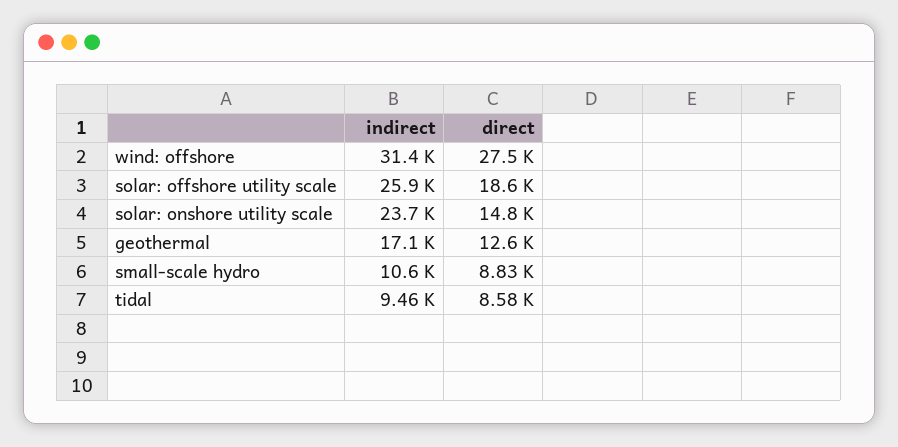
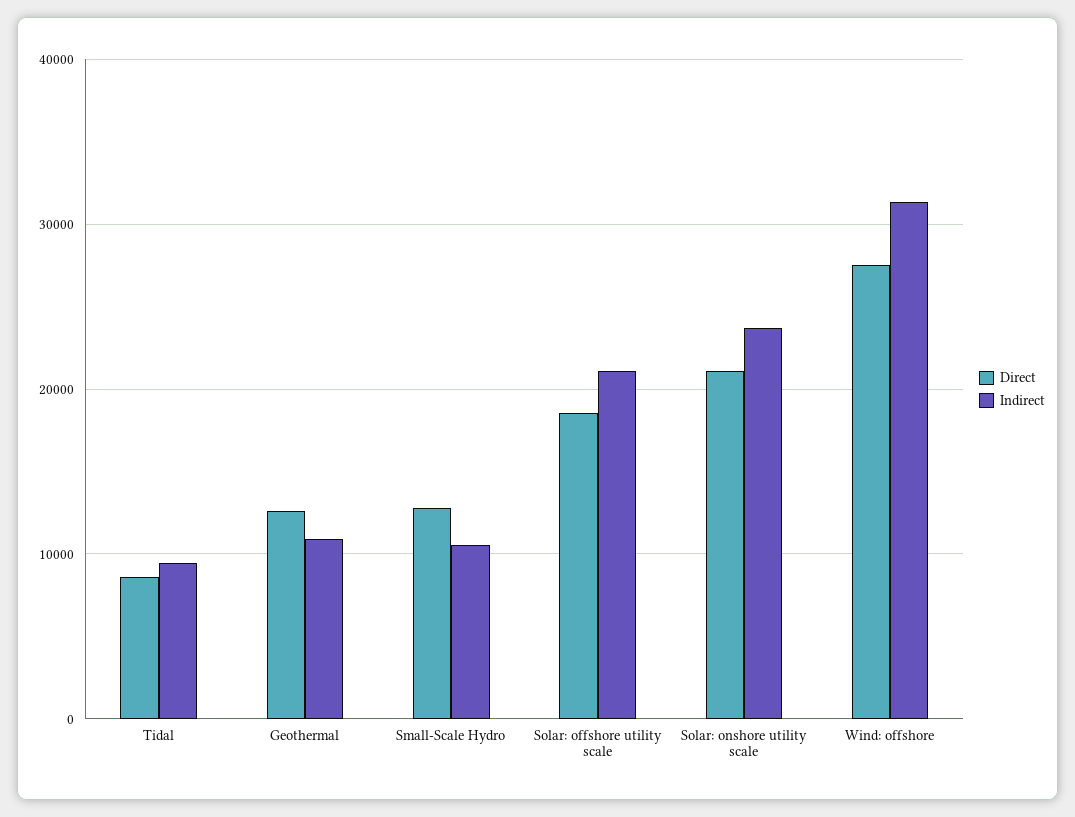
indirect, solar: offshore utility scale: 25900 -> 21000
direct, solar: onshore utility scale: 14800 -> 21000
indirect, geothermal: 17100 -> 11000
direct, small-scale hydro: 8830 -> 13000

